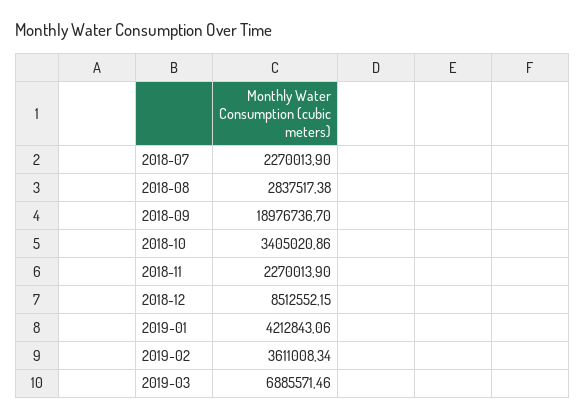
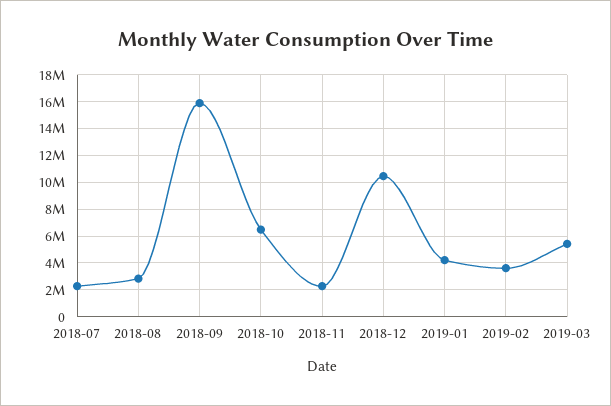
2018-09: 18976736.7 -> 16000000
2018-10: 3405020.86 -> 6500000
2018-12: 8512552.15 -> 10500000
2019-03: 6885571.46 -> 5500000

